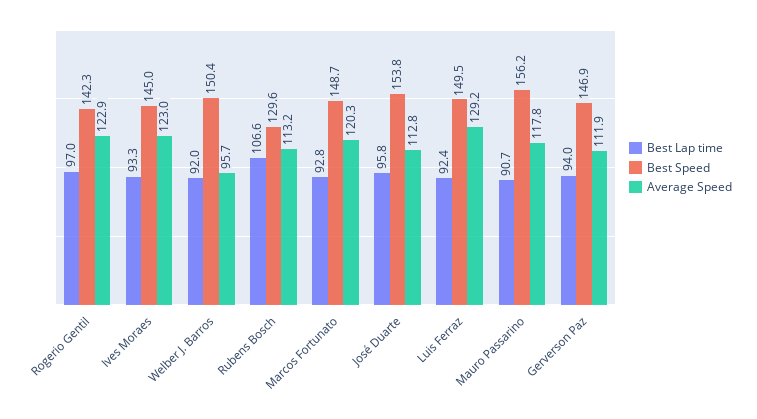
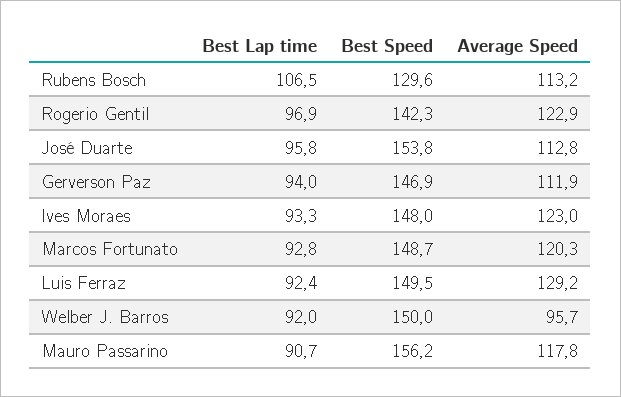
Best Lap time, Rogerio Gentil: 97 -> 96.9
Best Speed, Ives Moraes: 145 -> 148
Best Speed, Welber J. Barros: 150.4 -> 150
Best Lap time, Rubens Bosch: 106.6 -> 106.5

